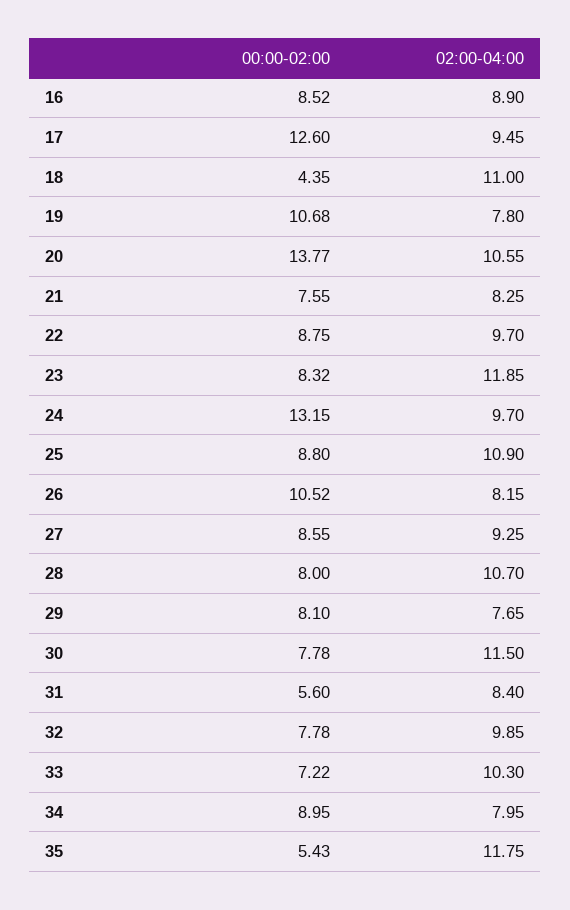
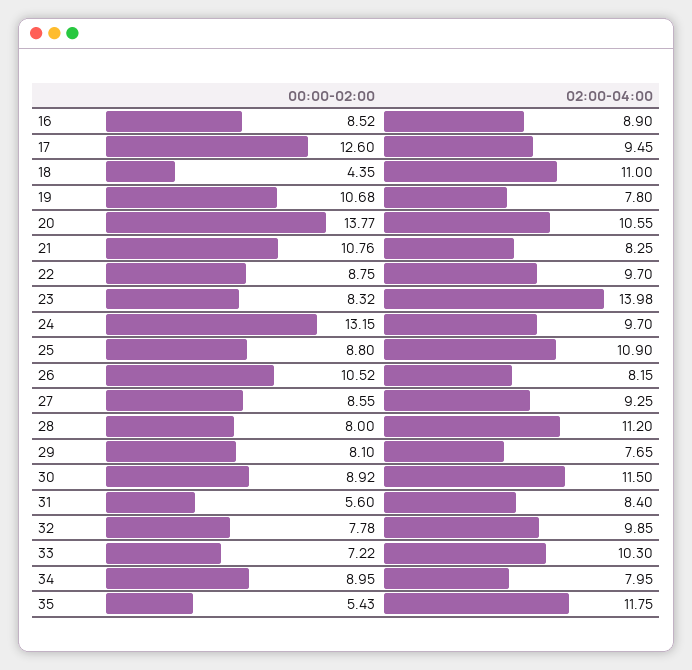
00:00-02:00, 21: 7.55 -> 10.76
02:00-04:00, 23: 11.85 -> 13.98
02:00-04:00, 28: 10.7 -> 11.2
00:00-02:00, 30: 7.78 -> 8.92

